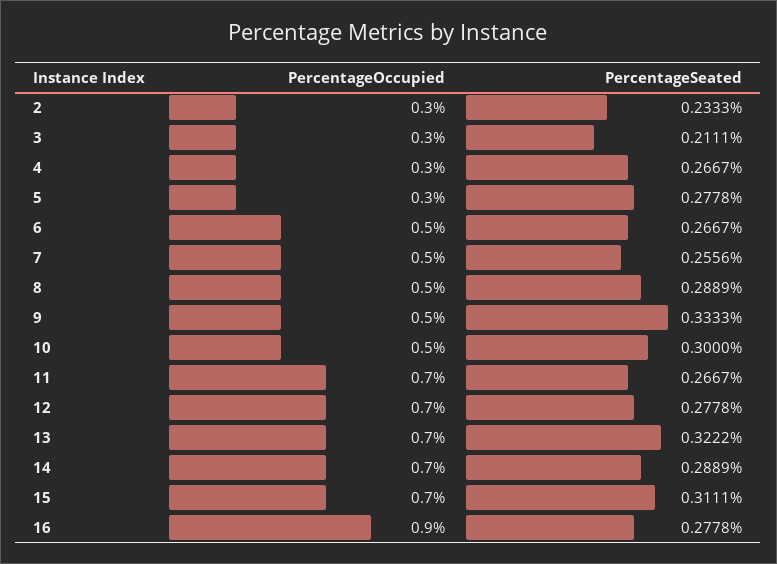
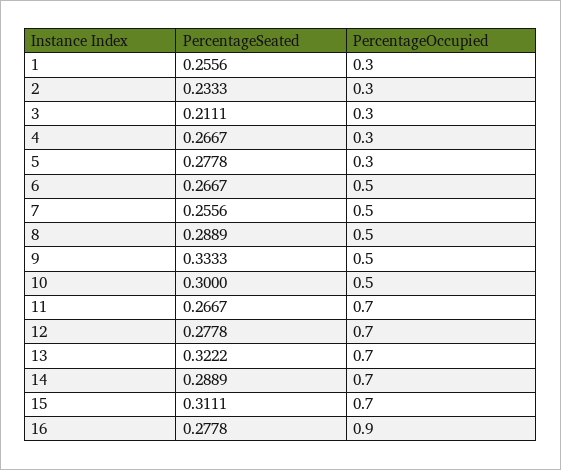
PercentageSeated, 1: none -> 0.2556
PercentageOccupied, 1: none -> 0.3

